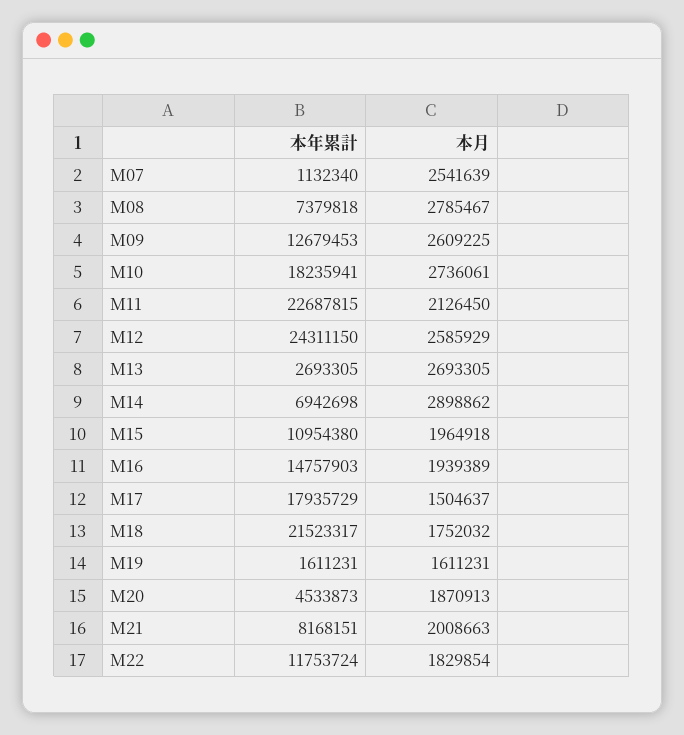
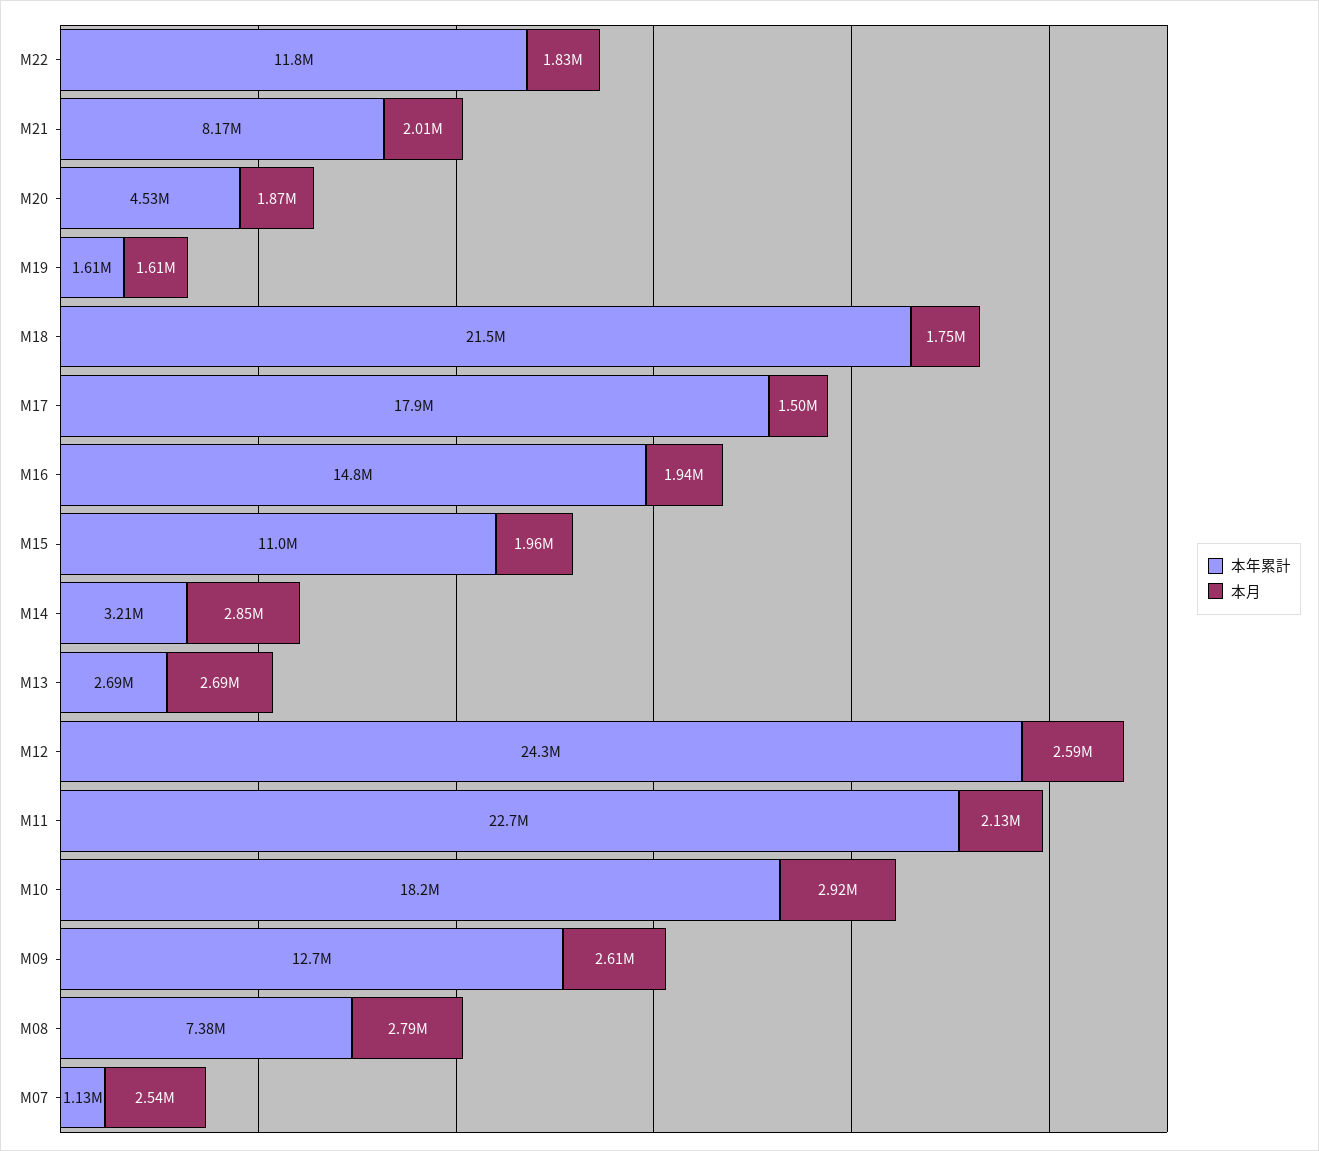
本月, M10: 2736061 -> 2920000
本年累計, M14: 6942698 -> 3210000
本月, M14: 2898862 -> 2850000

